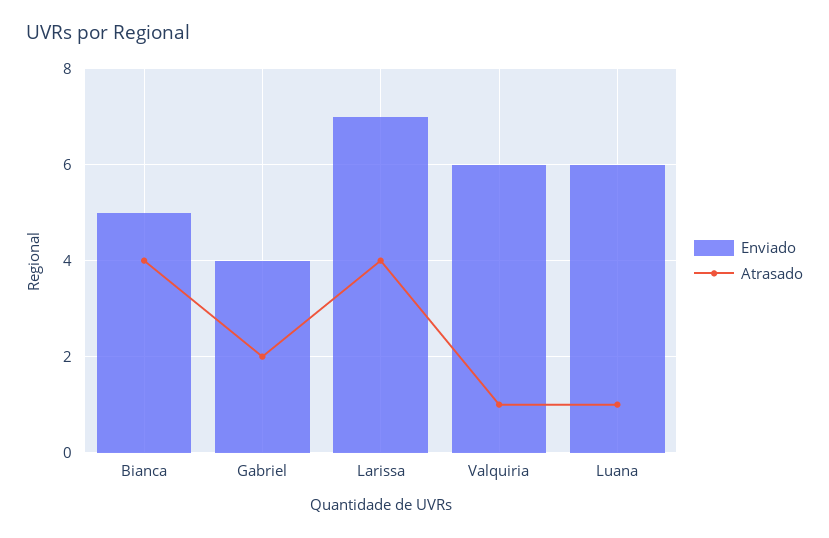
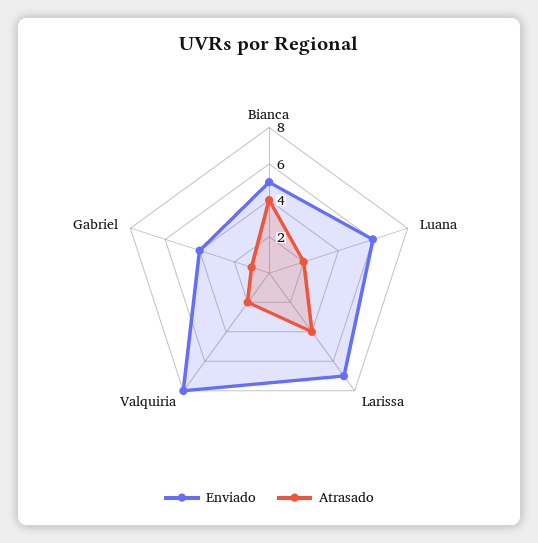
Atrasado, Gabriel: 2 -> 1
Enviado, Valquiria: 6 -> 8
Atrasado, Valquiria: 1 -> 2
Atrasado, Luana: 1 -> 2

